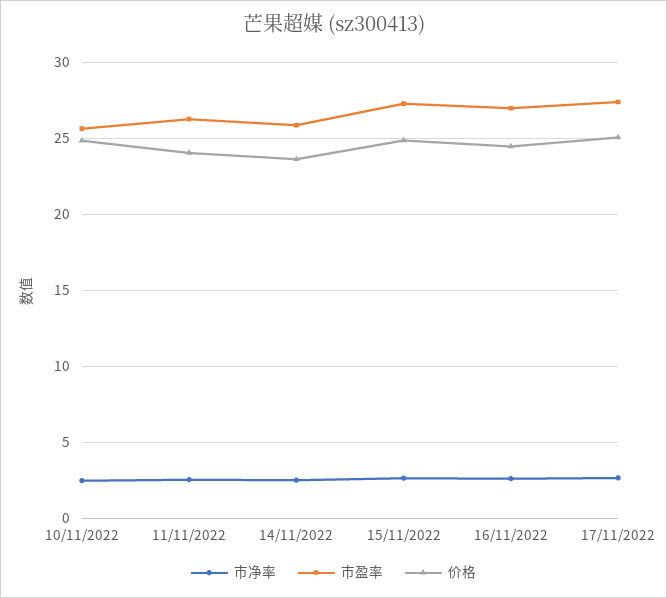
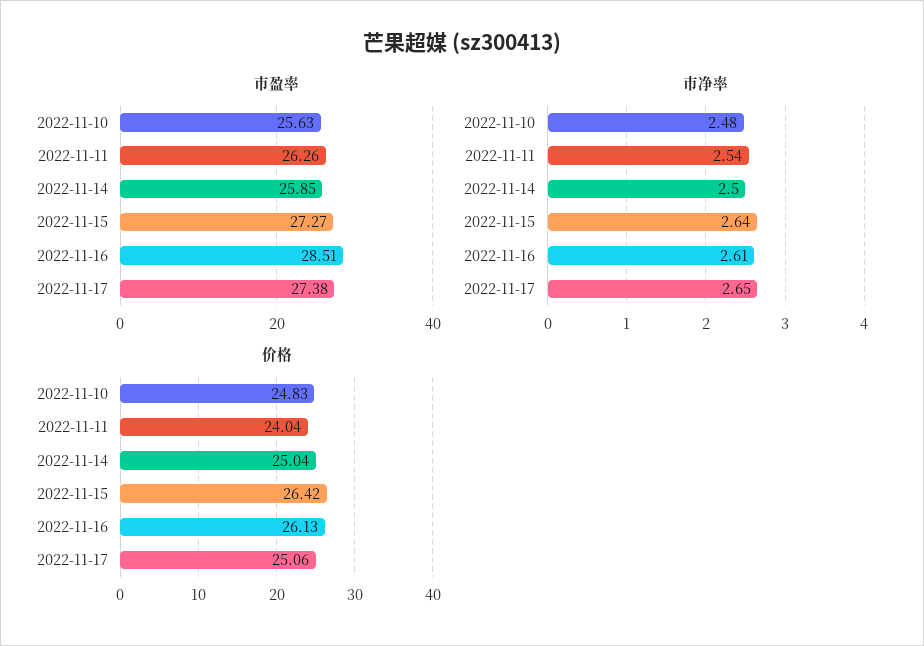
价格, 14/11/2022: 23.5 -> 25.04
价格, 15/11/2022: 25 -> 26.42
市盈率, 16/11/2022: 27 -> 28.51
价格, 16/11/2022: 24.5 -> 26.13

